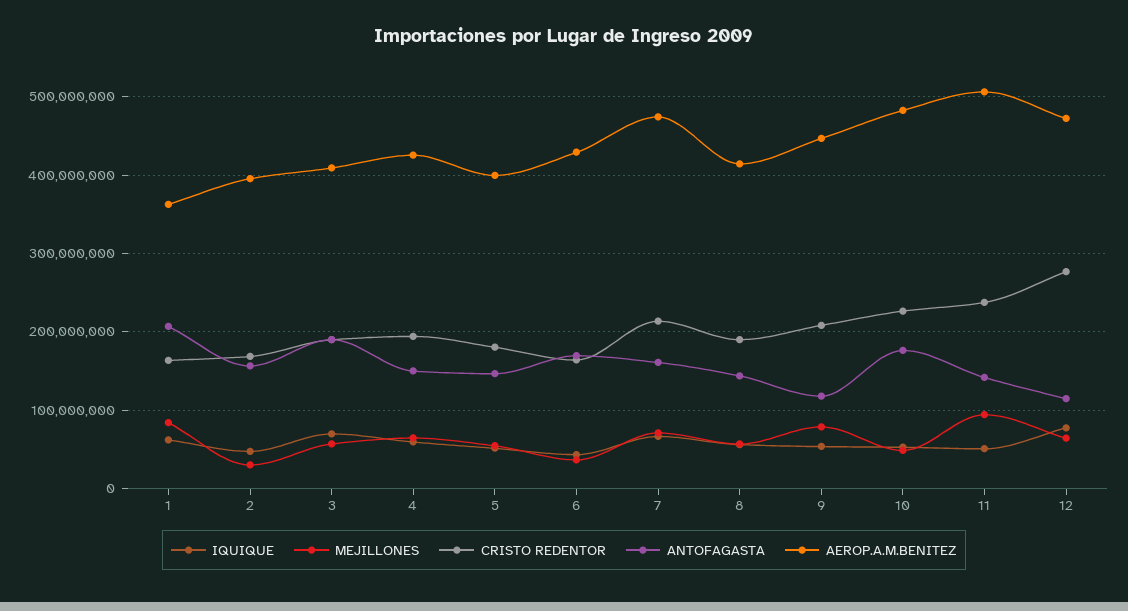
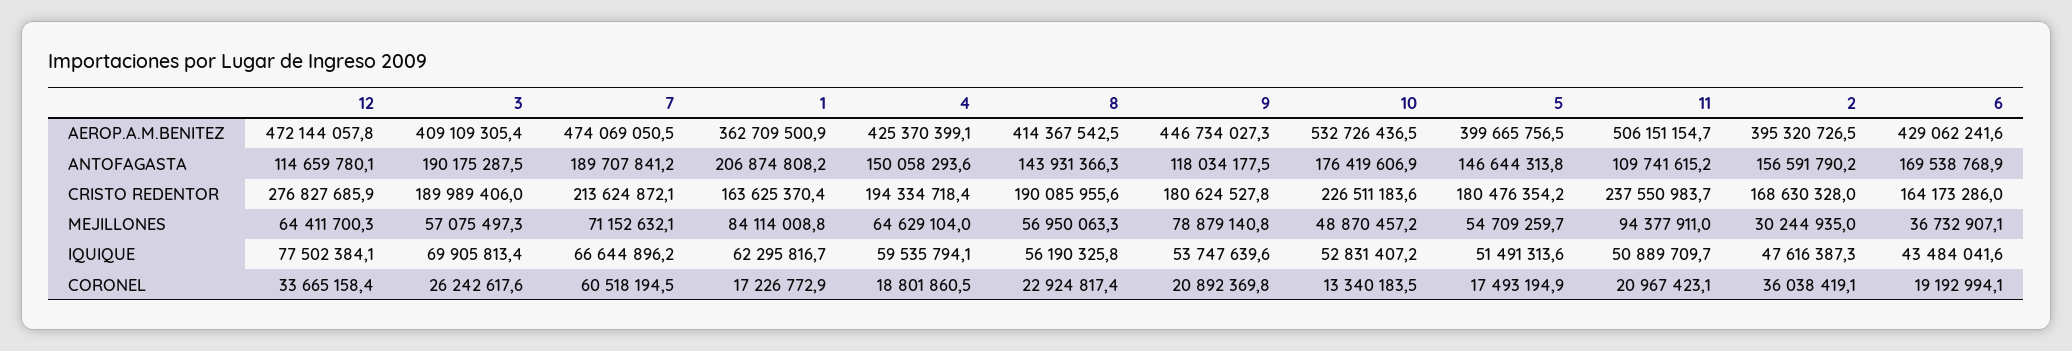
ANTOFAGASTA, 7: 160000000 -> 189707841.2
CRISTO REDENTOR, 9: 210000000 -> 180624527.8
AEROP.A.M.BENITEZ, 10: 480000000 -> 532726436.5
ANTOFAGASTA, 11: 140000000 -> 109741615.2
CORONEL, 12: none -> 33665158.4
CORONEL, 3: none -> 26242617.6
CORONEL, 7: none -> 60518194.5
CORONEL, 1: none -> 17226772.9
CORONEL, 4: none -> 18801860.5
CORONEL, 8: none -> 22924817.4
CORONEL, 9: none -> 20892369.8
CORONEL, 10: none -> 13340183.5
CORONEL, 5: none -> 17493194.9
CORONEL, 11: none -> 20967423.1
CORONEL, 2: none -> 36038419.1
CORONEL, 6: none -> 19192994.1

